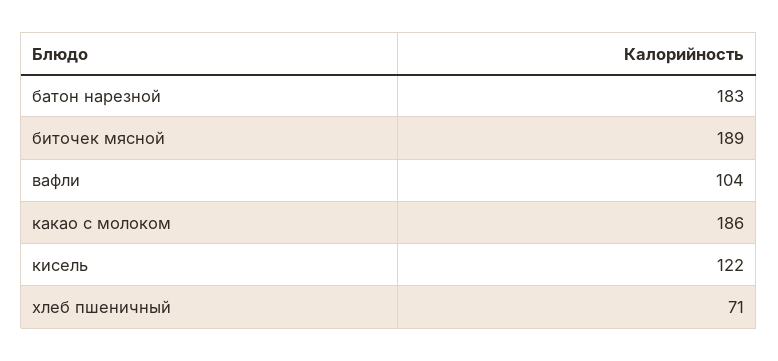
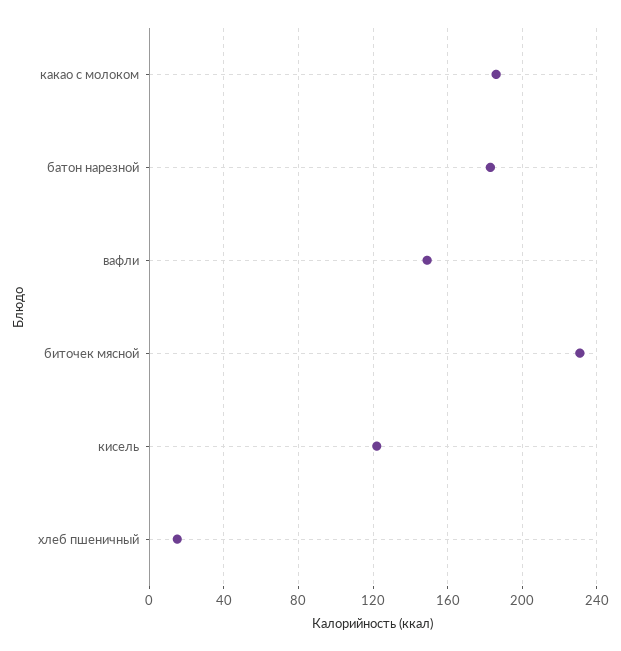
биточек мясной: 189 -> 230
вафли: 104 -> 150
хлеб пшеничный: 71 -> 15

